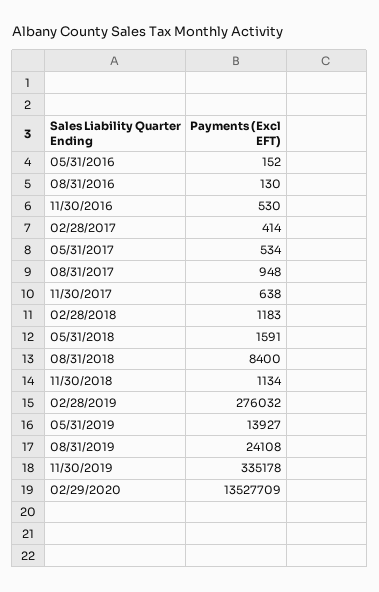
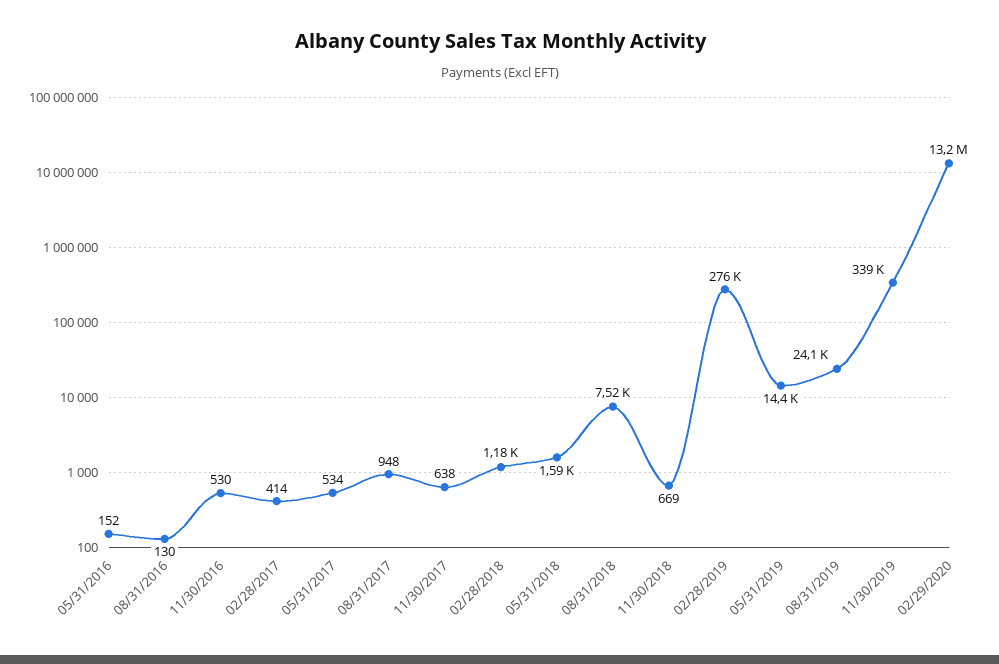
08/31/2018: 8400 -> 7520
11/30/2018: 1134 -> 669
05/31/2019: 13927 -> 14400
11/30/2019: 335178 -> 339000
02/29/2020: 13527709 -> 13200000

